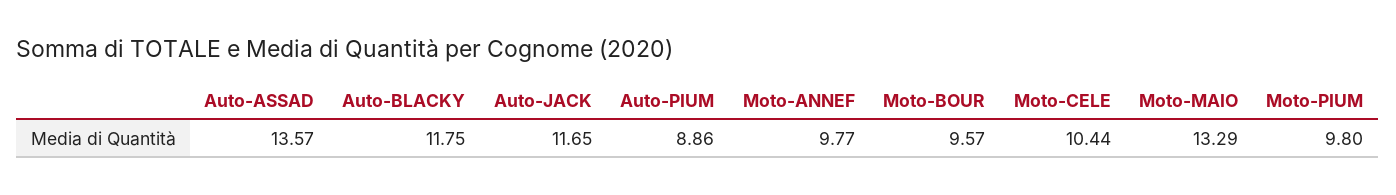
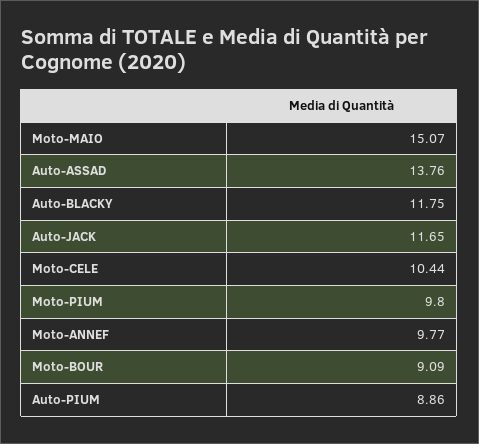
Auto-ASSAD: 13.57 -> 13.76
Moto-BOUR: 9.57 -> 9.09
Moto-MAIO: 13.29 -> 15.07

